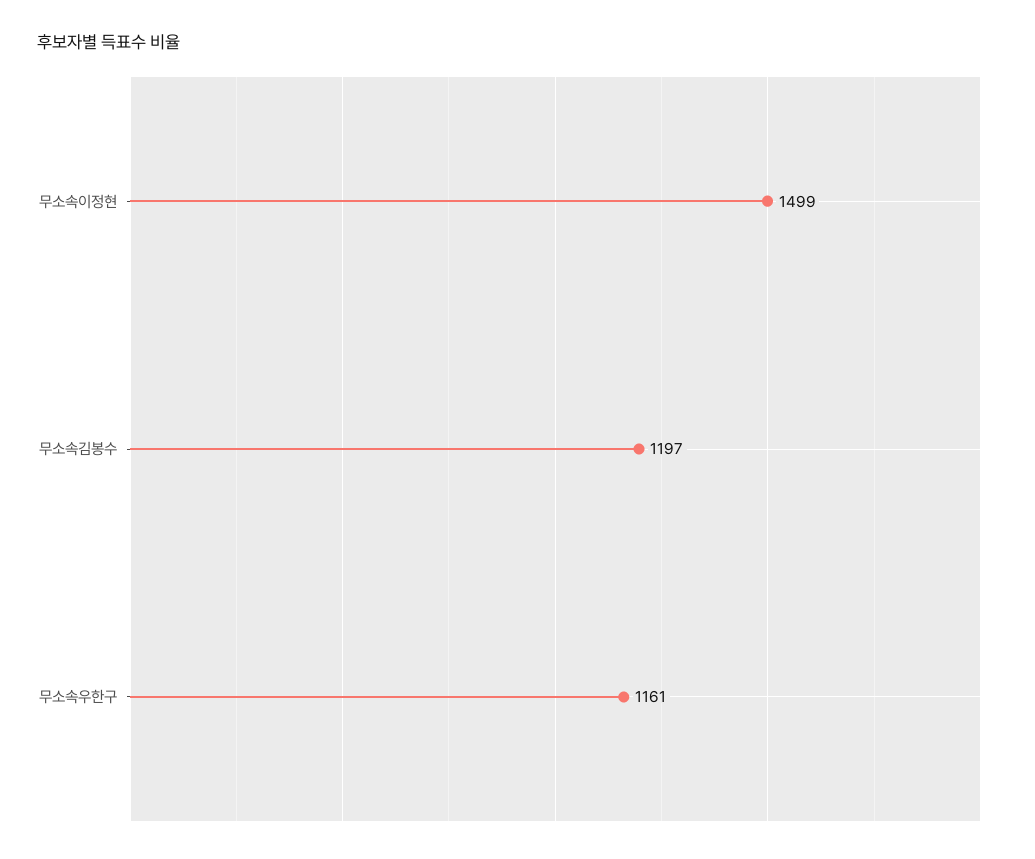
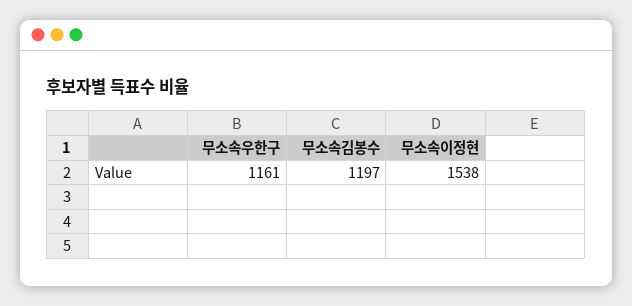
무소속이정현: 1499 -> 1538

